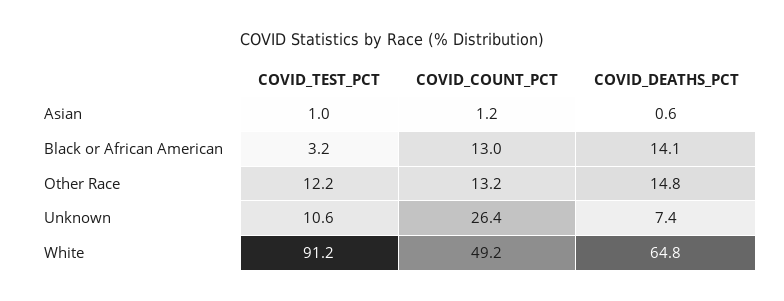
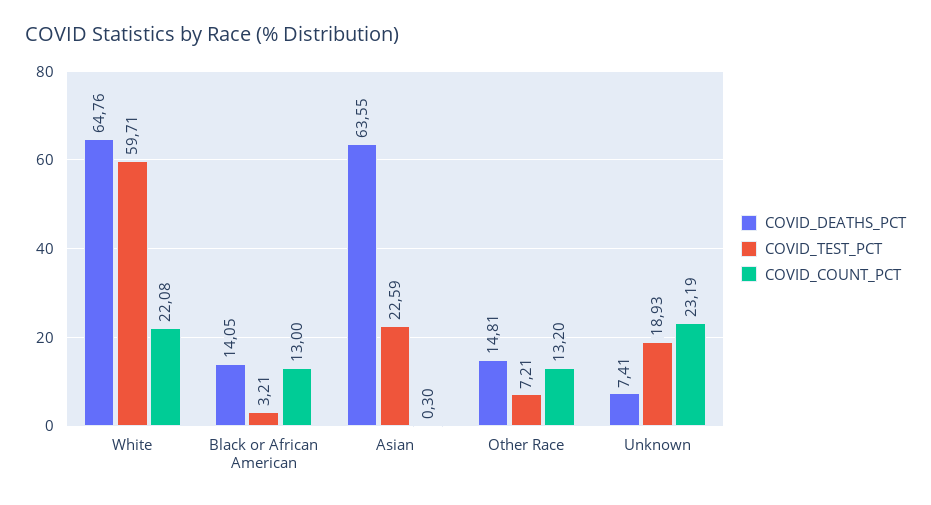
COVID_TEST_PCT, Asian: 1 -> 22.59
COVID_COUNT_PCT, Asian: 1.2 -> 0.3
COVID_DEATHS_PCT, Asian: 0.6 -> 63.55
COVID_TEST_PCT, Other Race: 12.2 -> 7.21
COVID_TEST_PCT, Unknown: 10.6 -> 18.93
COVID_COUNT_PCT, Unknown: 26.4 -> 23.19
COVID_TEST_PCT, White: 91.2 -> 59.71
COVID_COUNT_PCT, White: 49.2 -> 22.08

